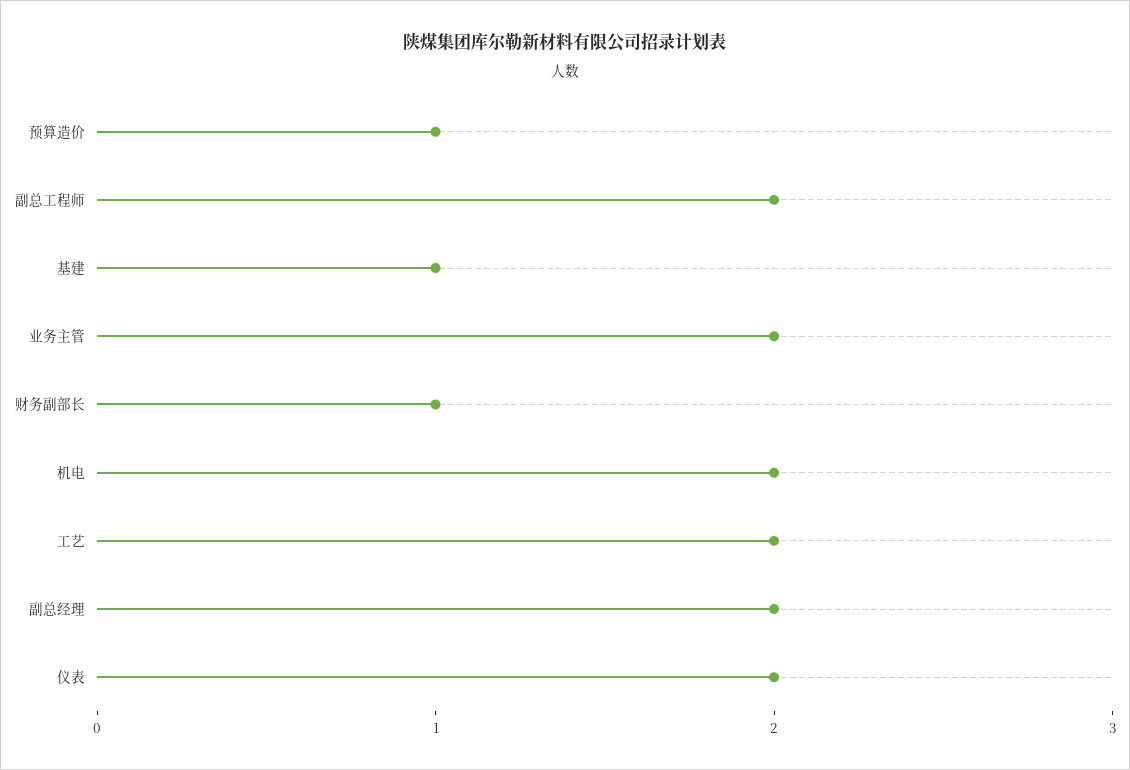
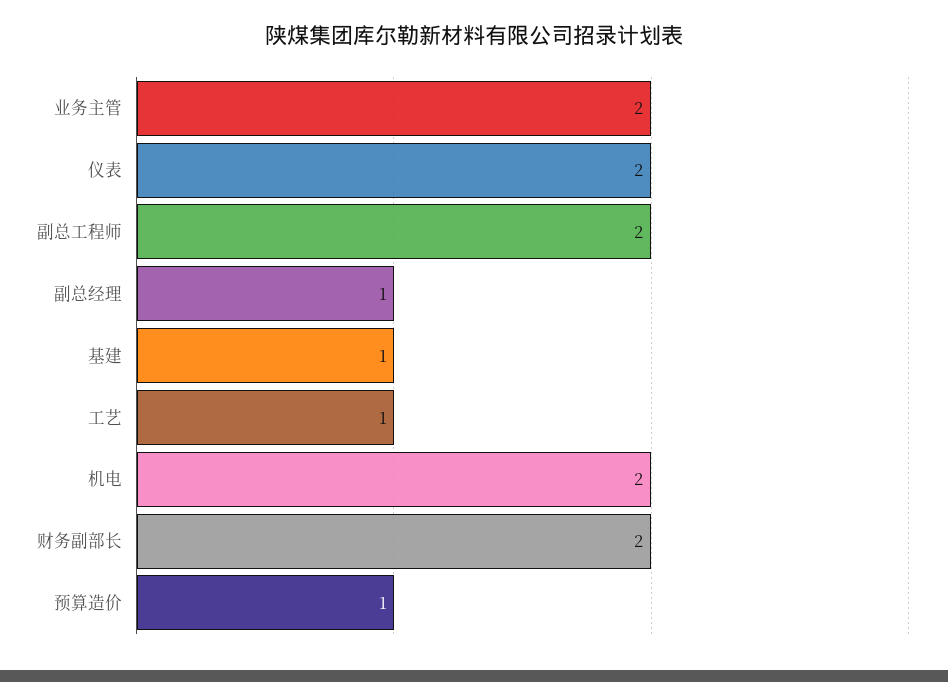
财务副部长: 1 -> 2
工艺: 2 -> 1
副总经理: 2 -> 1

